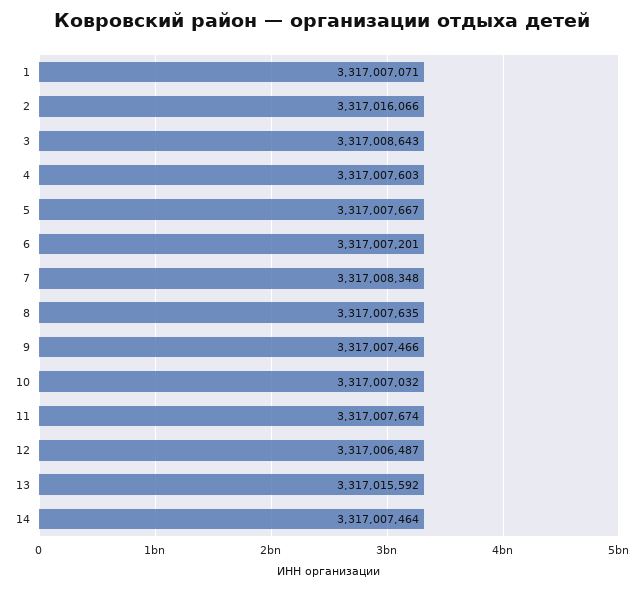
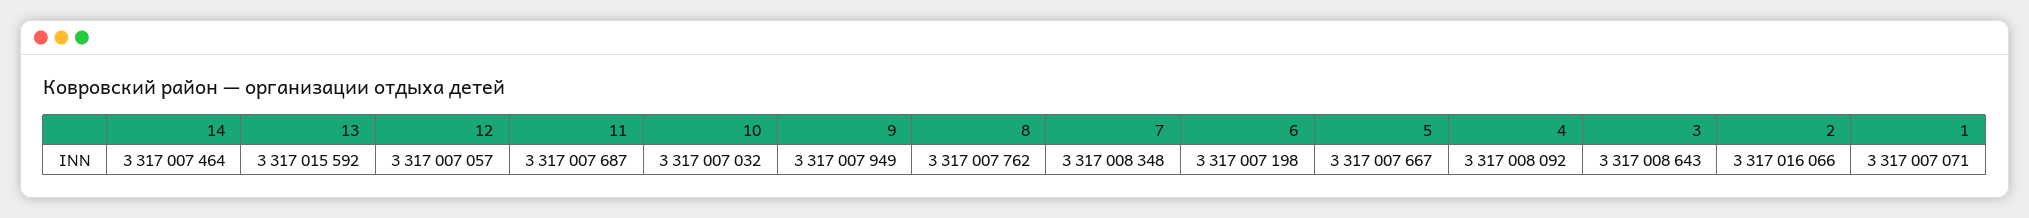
4: 3317007603 -> 3317008092
6: 3317007201 -> 3317007198
8: 3317007635 -> 3317007762
9: 3317007466 -> 3317007949
11: 3317007674 -> 3317007687
12: 3317006487 -> 3317007057

